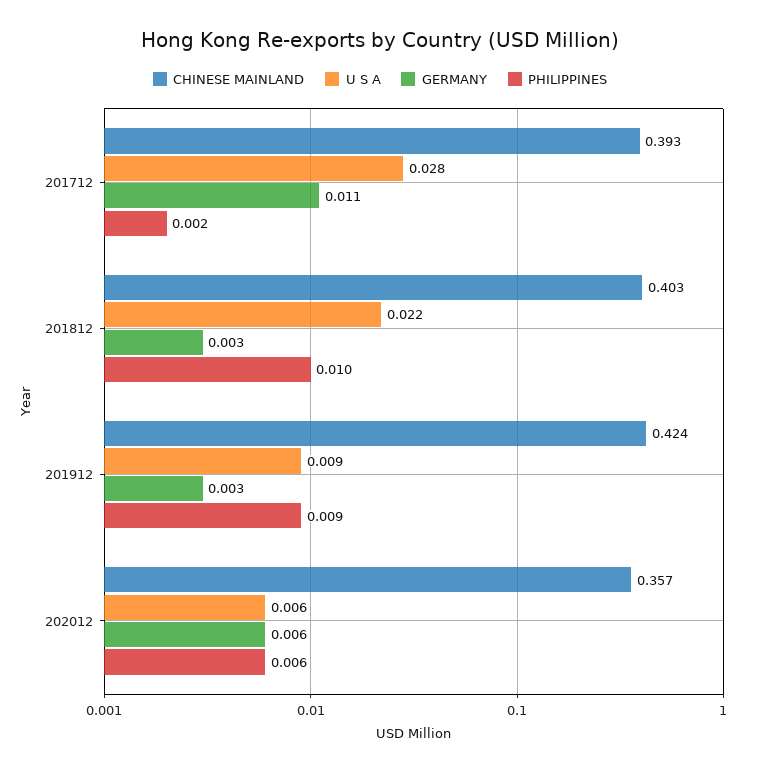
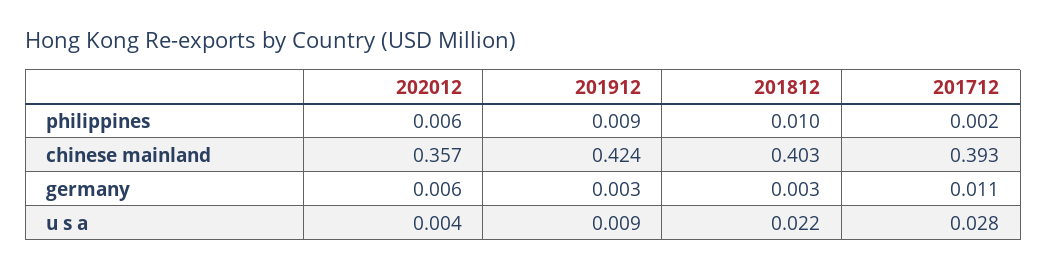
U S A, 202012: 0.006 -> 0.004

